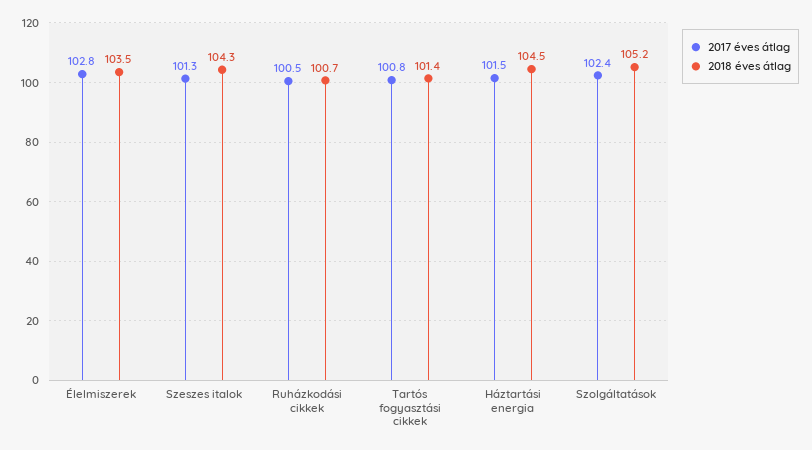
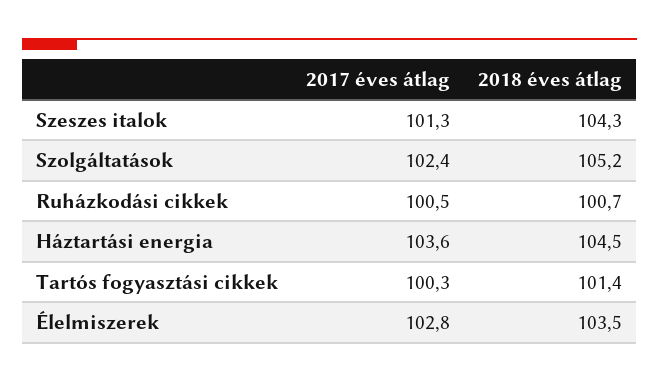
2017 éves átlag, Tartós fogyasztási cikkek: 100.8 -> 100.3
2017 éves átlag, Háztartási energia: 101.5 -> 103.6

